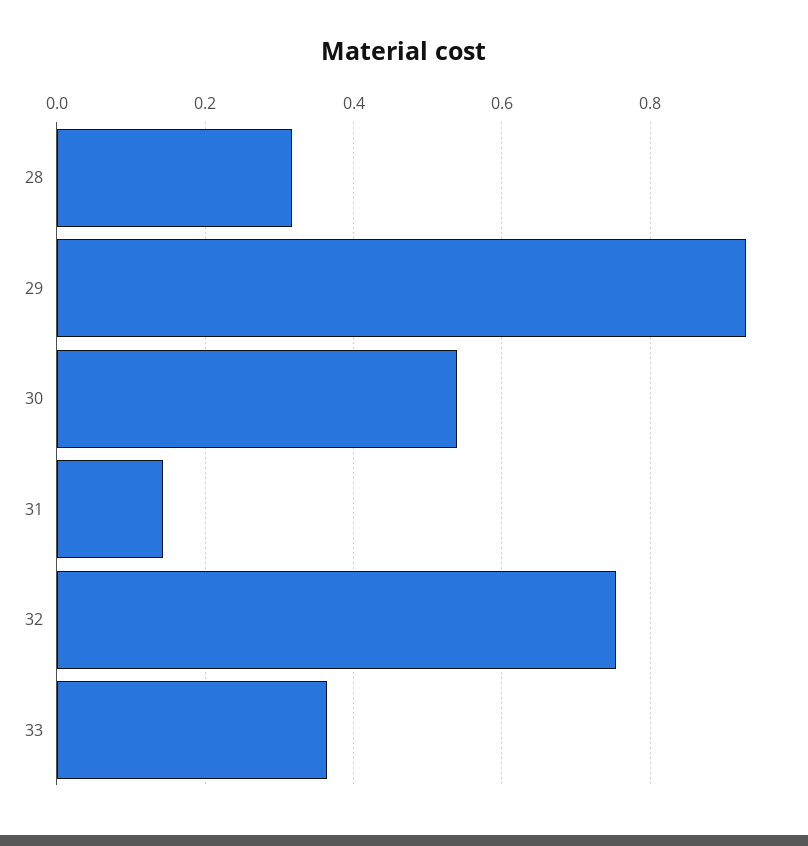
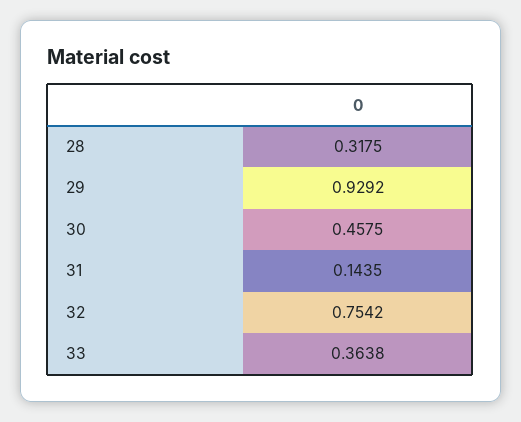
30: 0.54 -> 0.4575

